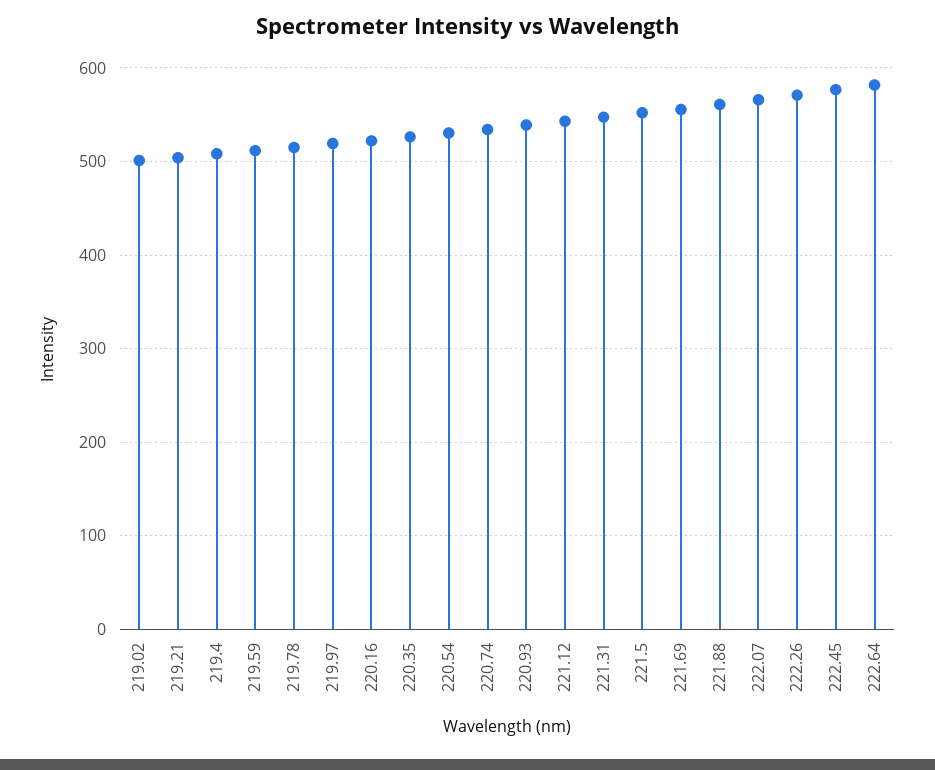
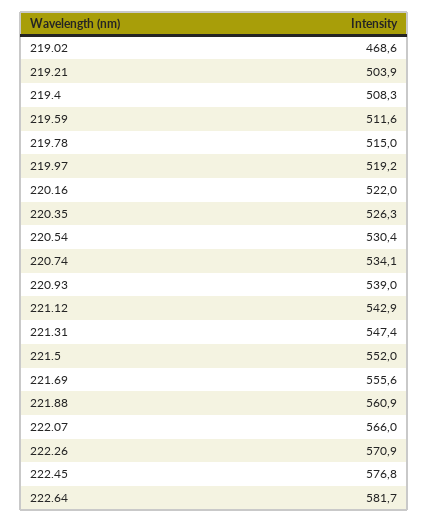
219.02: 500 -> 468.6

